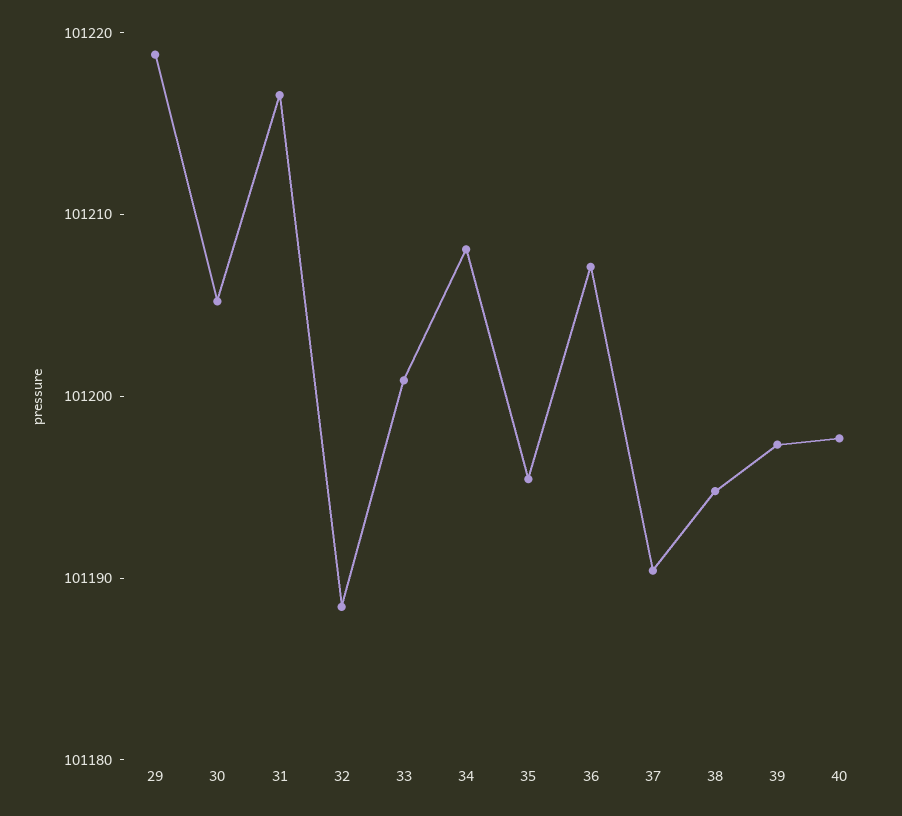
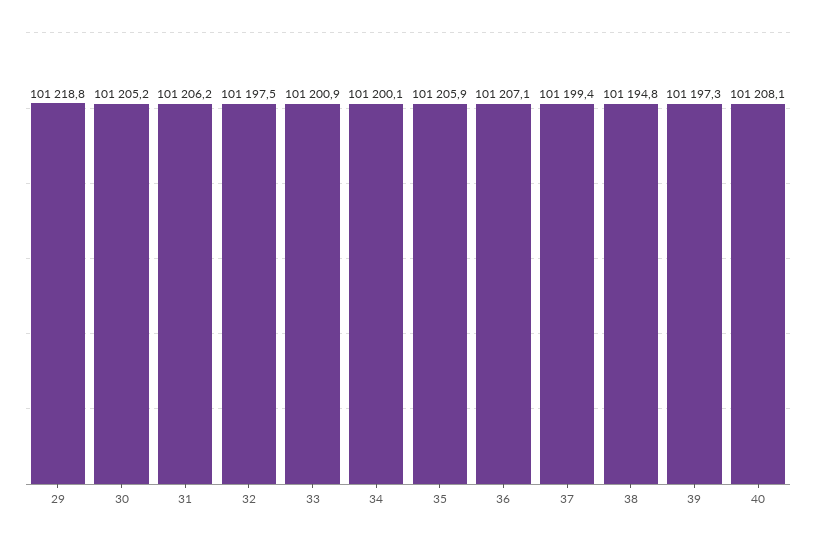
31: 101216 -> 101206.2
32: 101188 -> 101197.5
34: 101208 -> 101200.1
35: 101196 -> 101205.9
37: 101190 -> 101199.4
40: 101198 -> 101208.1

